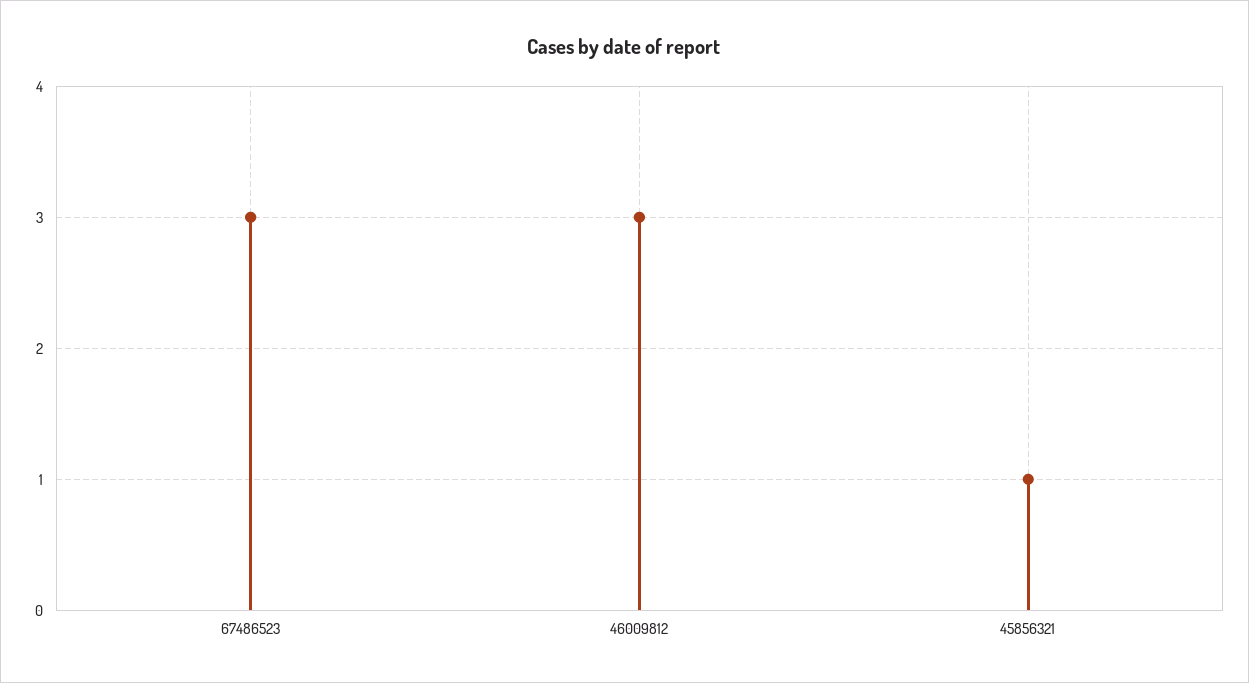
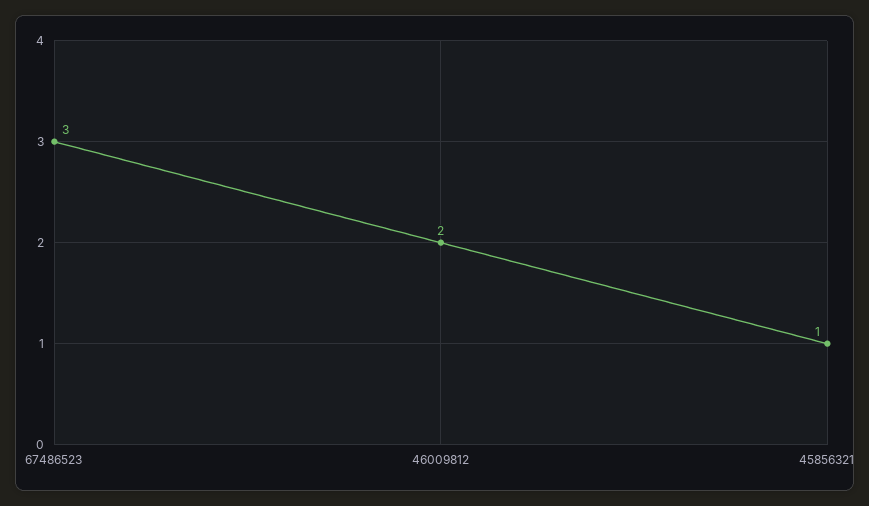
46009812: 3 -> 2

